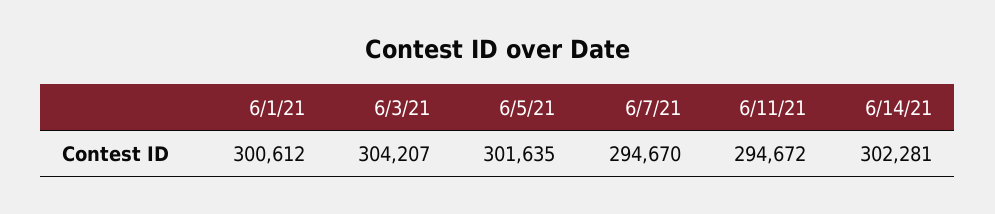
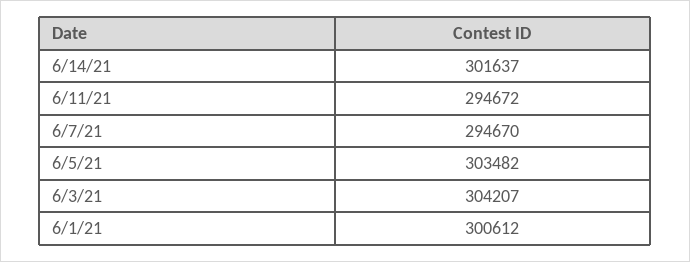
6/5/21: 301635 -> 303482
6/14/21: 302281 -> 301637

